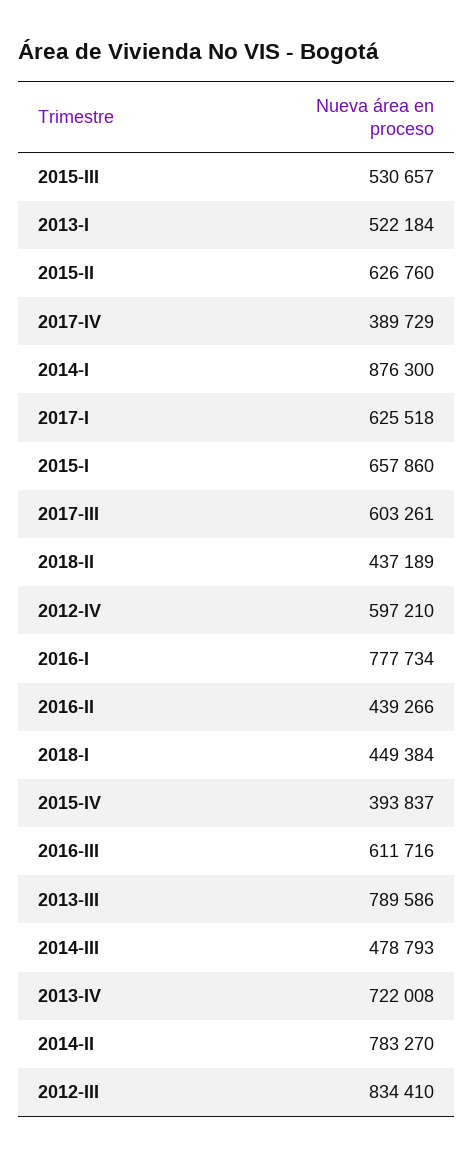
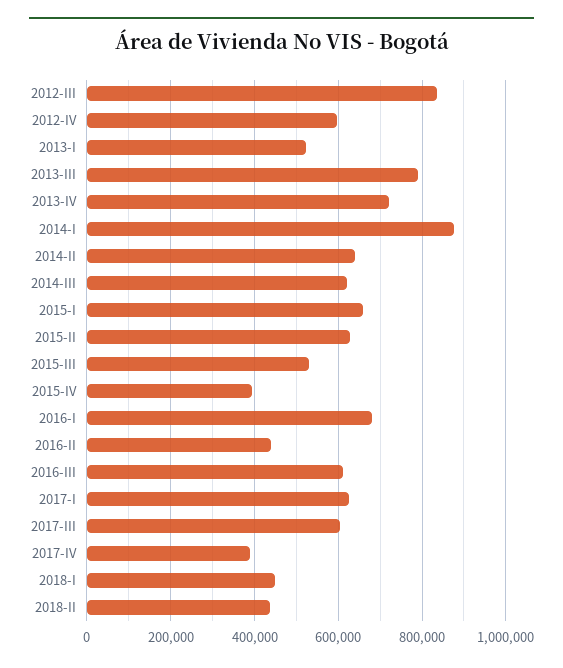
2016-I: 777734 -> 680000
2014-III: 478793 -> 620000
2014-II: 783270 -> 640000

